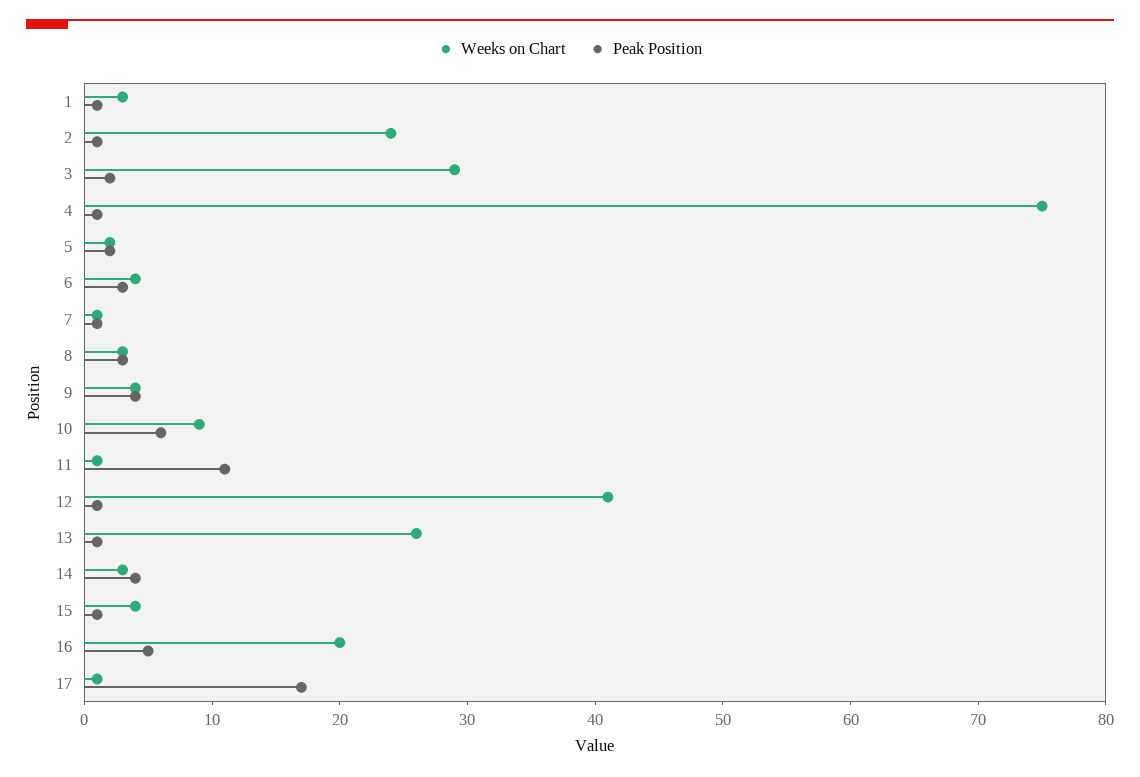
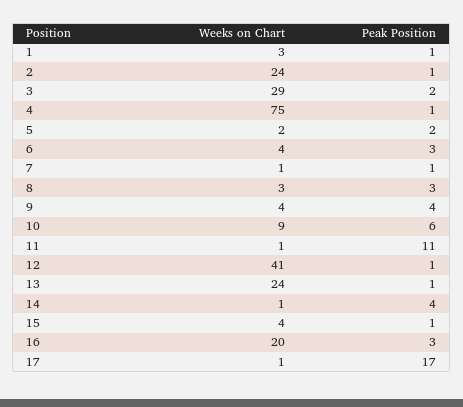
Weeks on Chart, 13: 26 -> 24
Weeks on Chart, 14: 3 -> 1
Peak Position, 16: 5 -> 3

